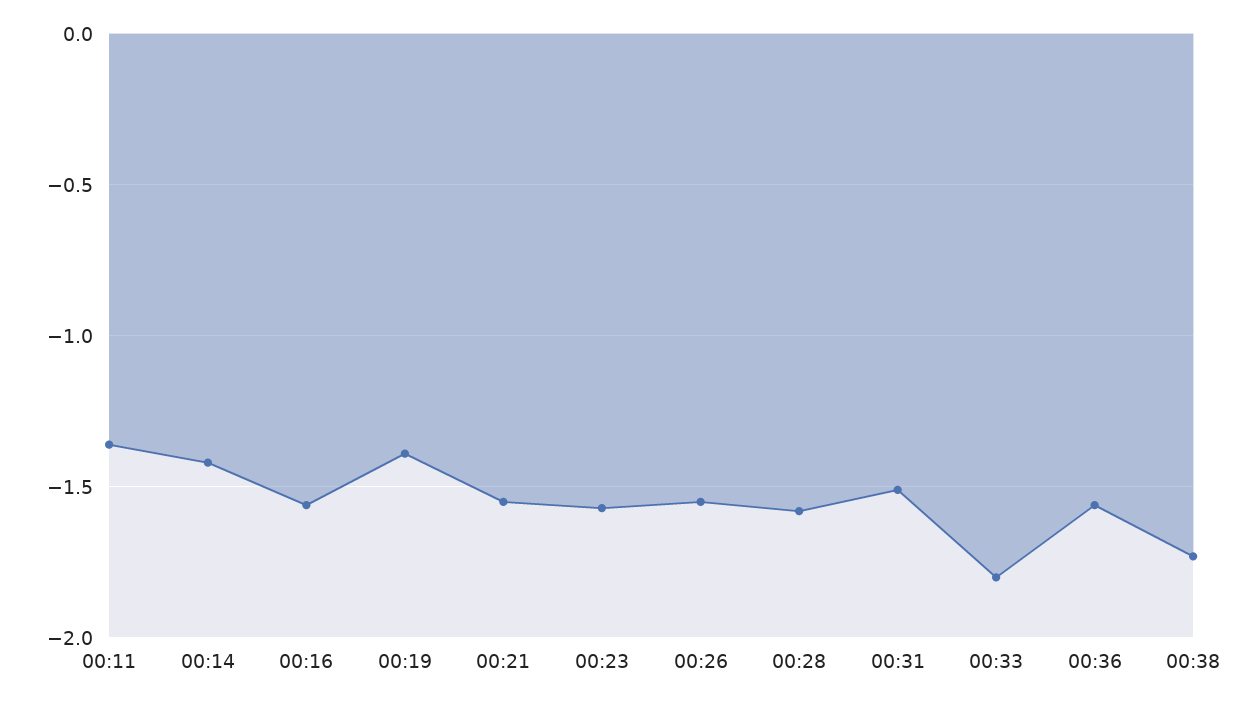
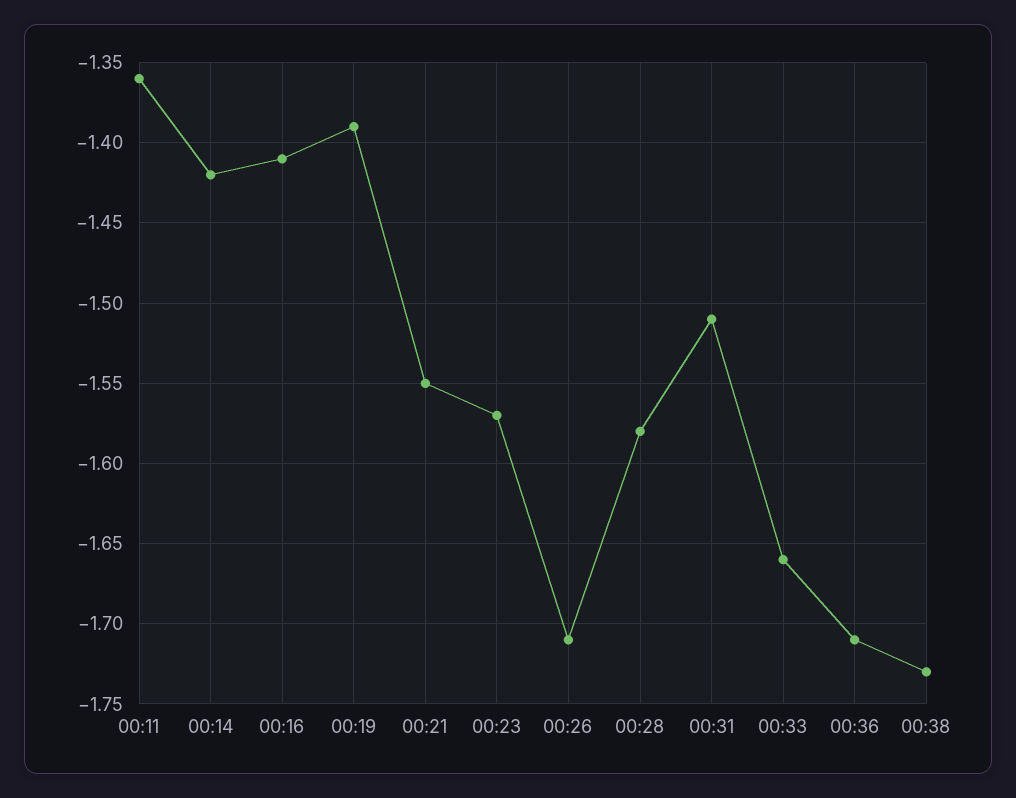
00:16: -1.55 -> -1.41
00:26: -1.55 -> -1.71
00:33: -1.8 -> -1.66
00:36: -1.55 -> -1.71

